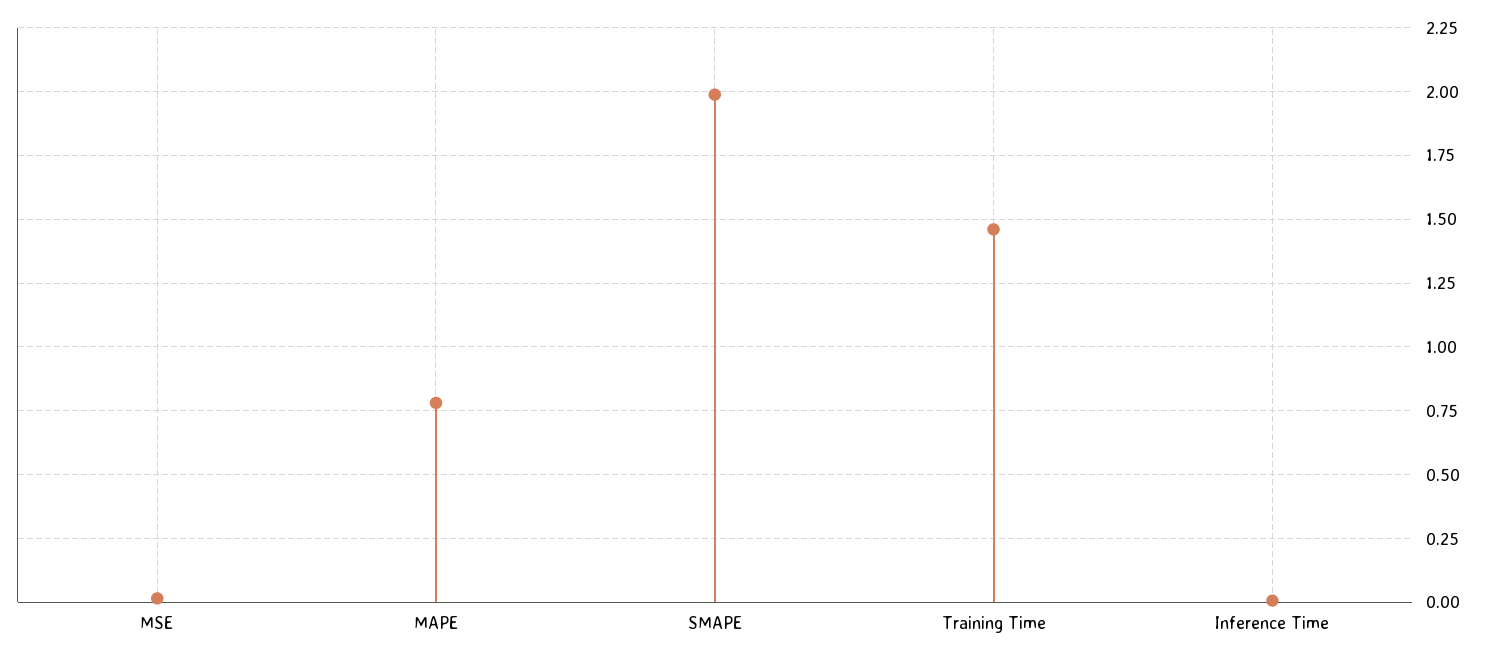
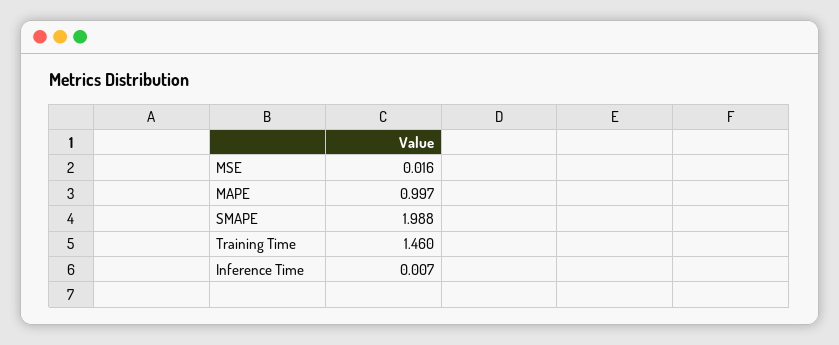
MAPE: 0.775 -> 0.997

